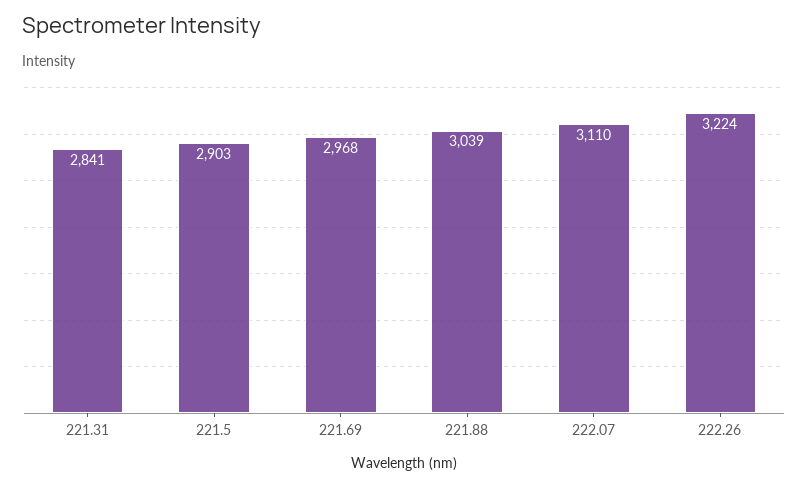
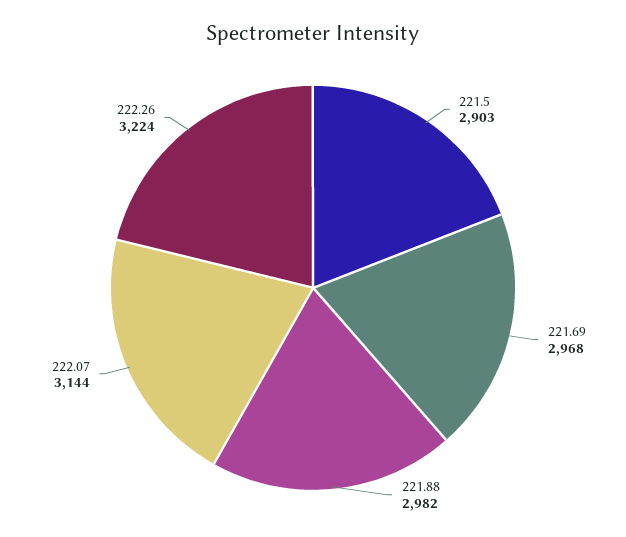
221.31: 2841 -> none
221.88: 3039 -> 2982
222.07: 3110 -> 3144

